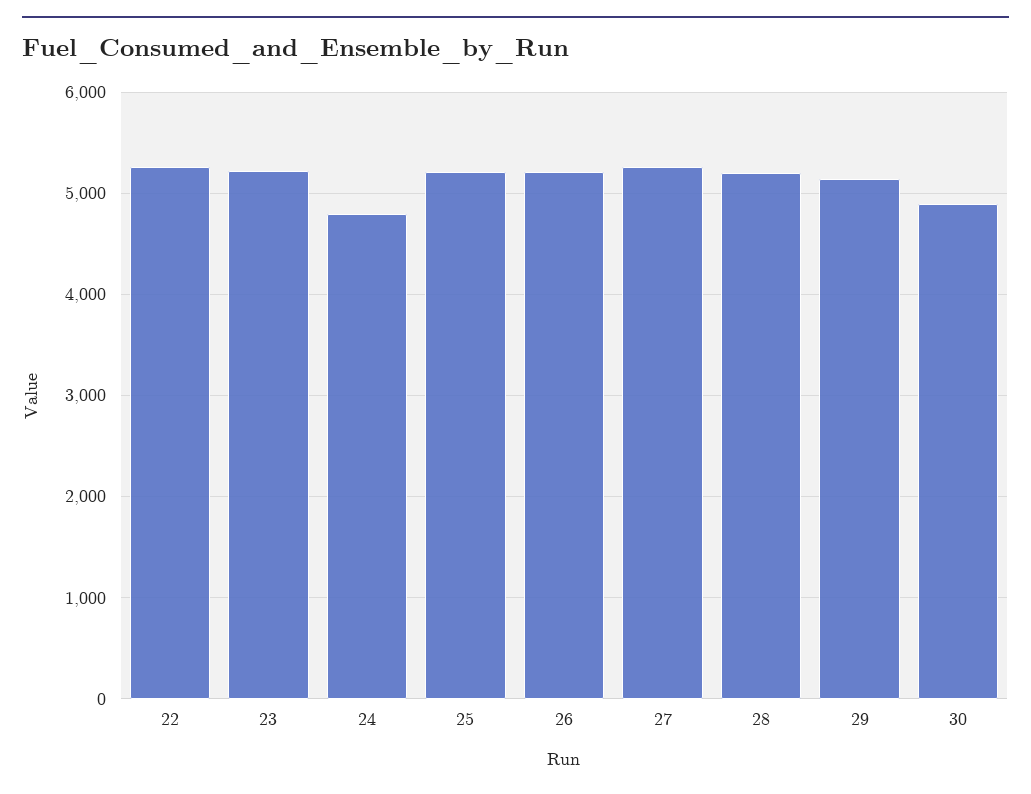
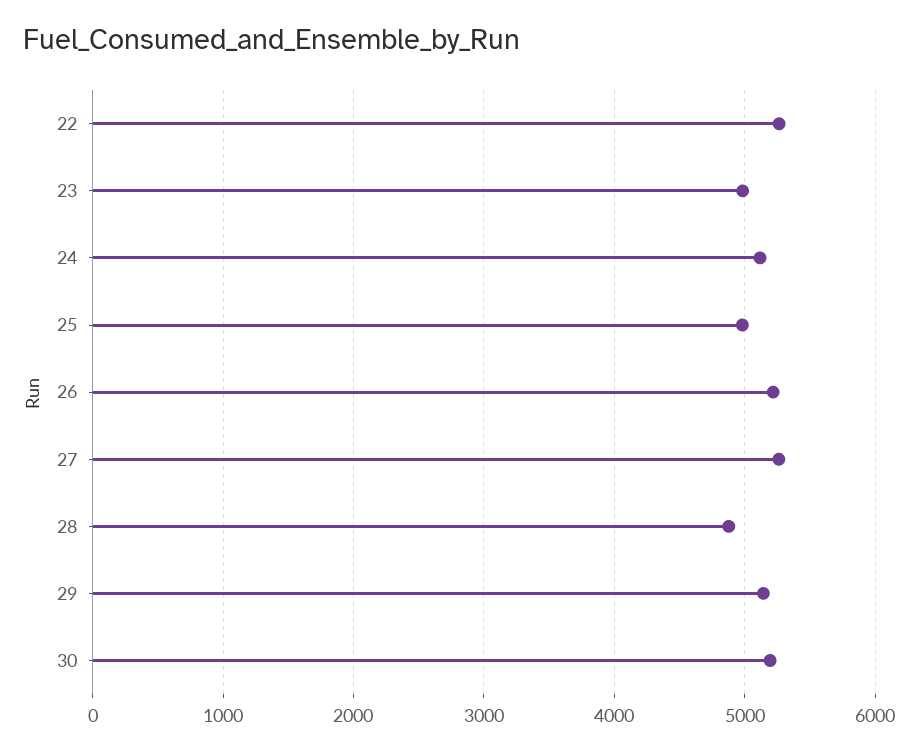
23: 5200 -> 5000
24: 4800 -> 5100
25: 5200 -> 5000
28: 5200 -> 4900
30: 4900 -> 5200

